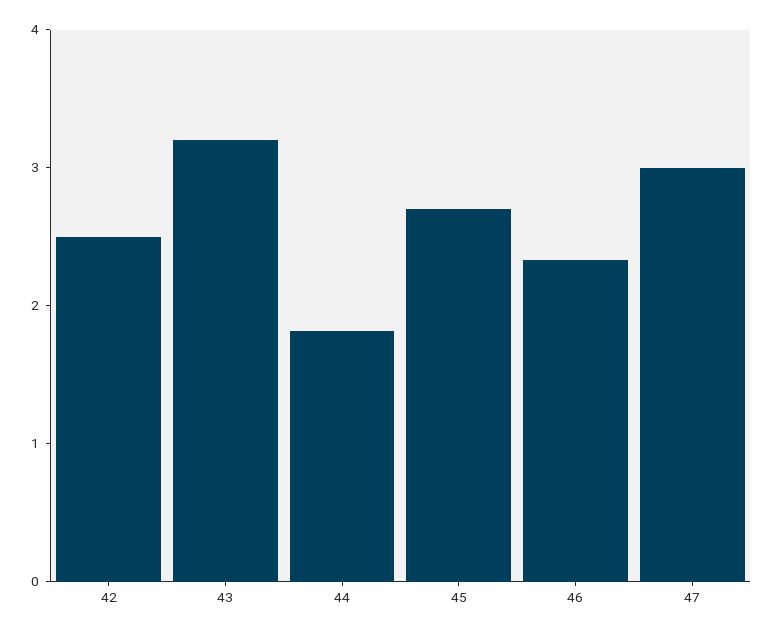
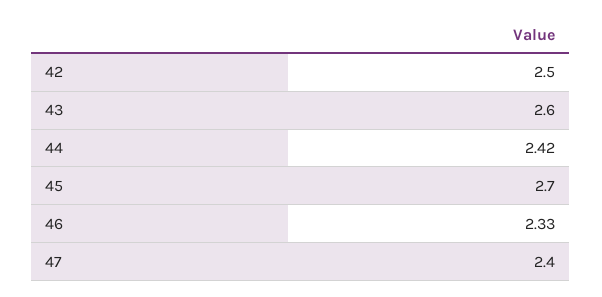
43: 3.2 -> 2.6
44: 1.8 -> 2.42
47: 3 -> 2.4

